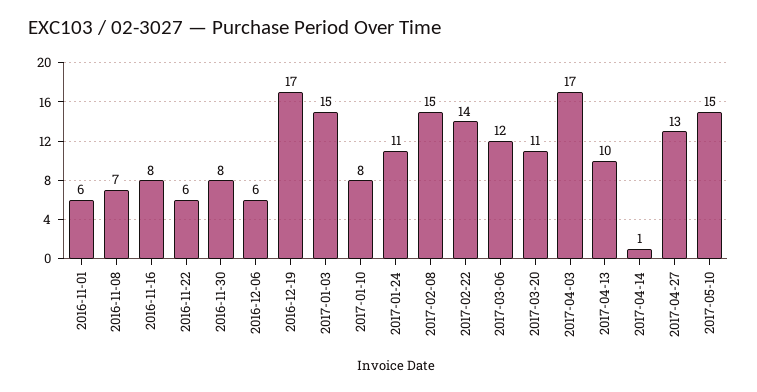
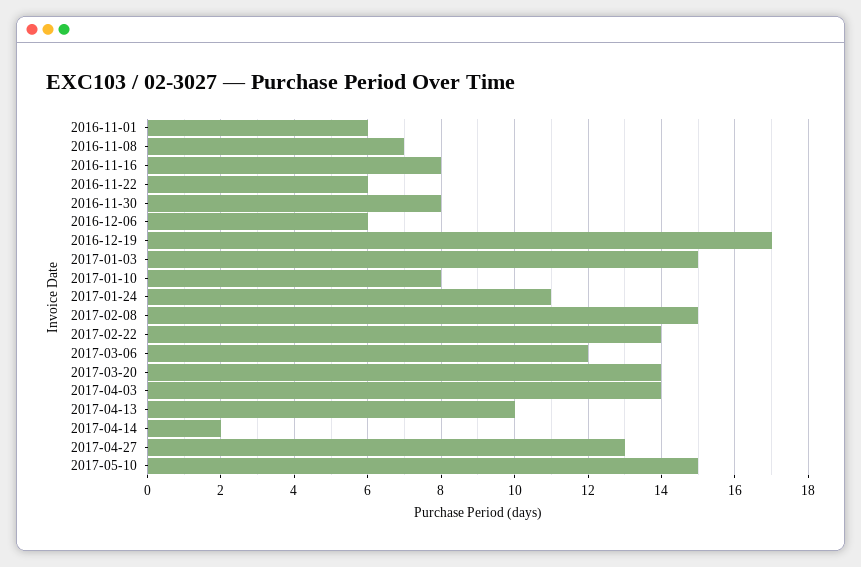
2017-03-20: 11 -> 14
2017-04-03: 17 -> 14
2017-04-14: 1 -> 2

